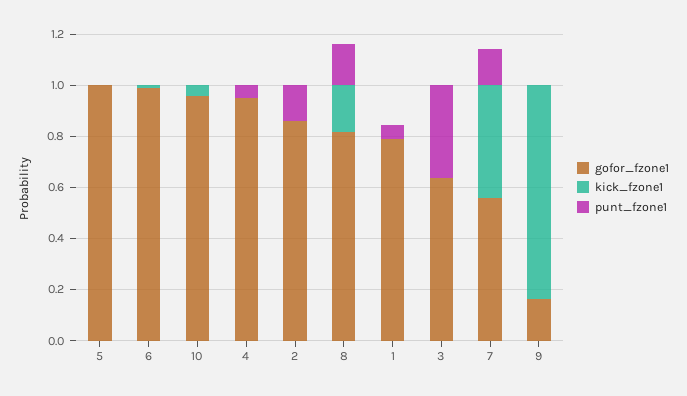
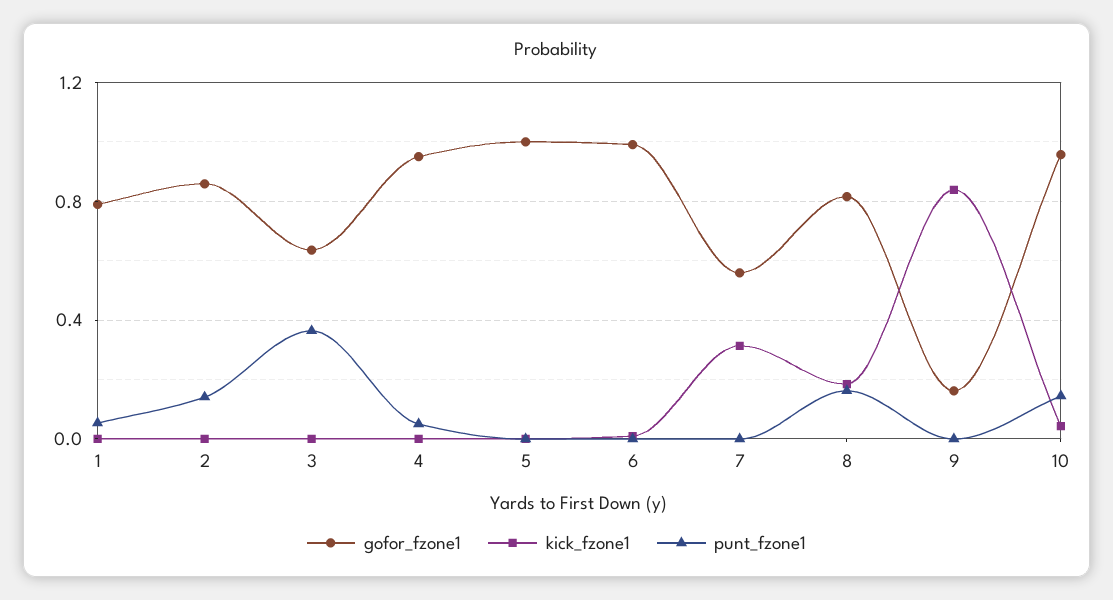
punt_fzone1, 10: 0 -> 0.15
kick_fzone1, 7: 0.45 -> 0.3
punt_fzone1, 7: 0.15 -> 0

